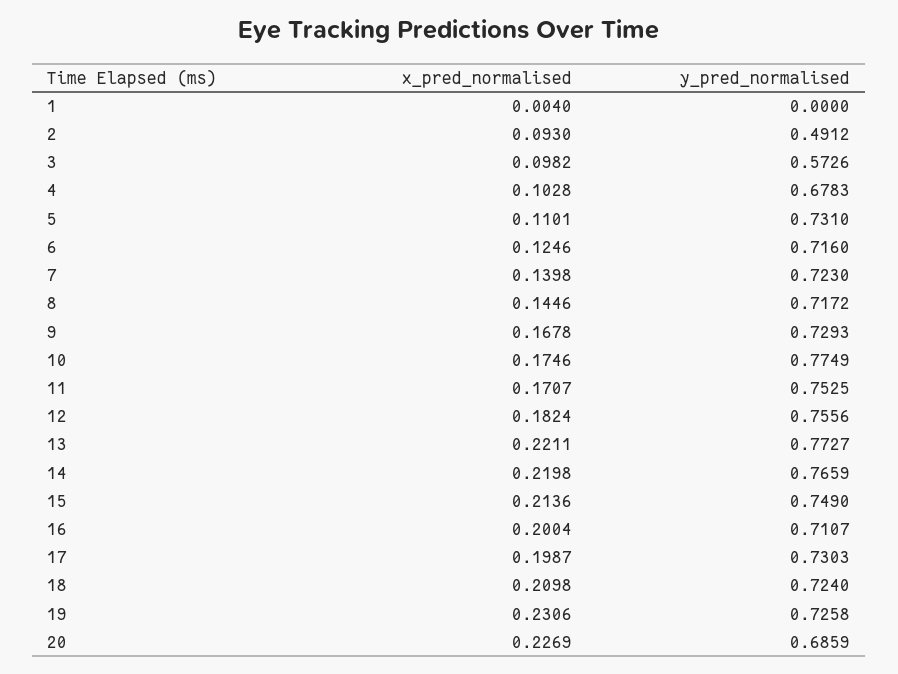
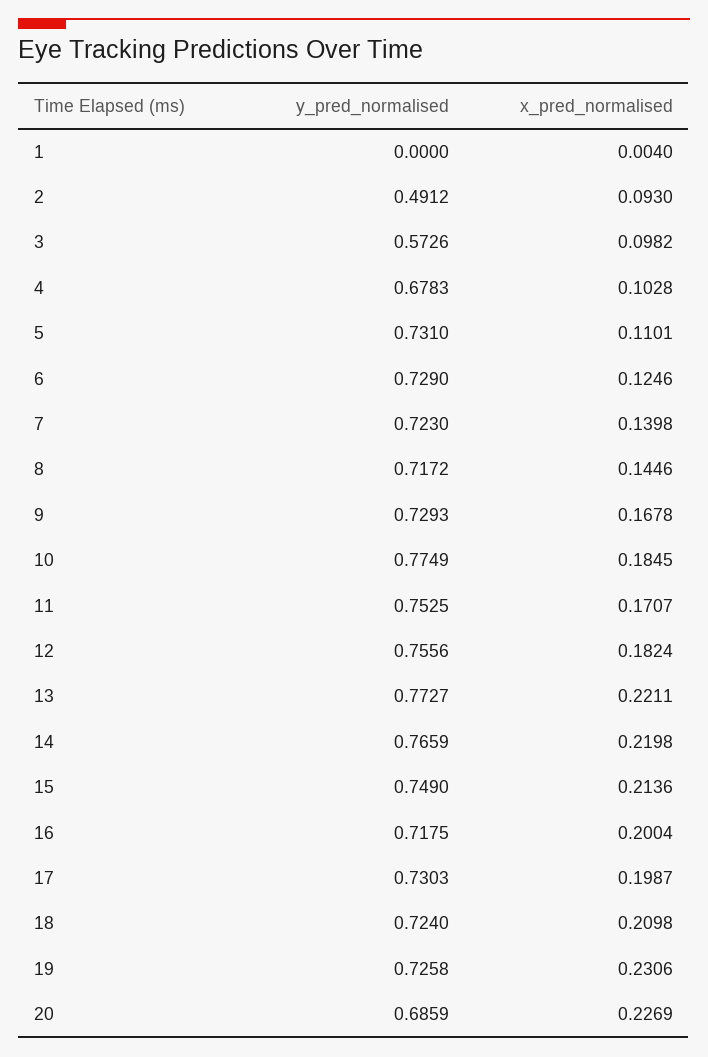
y_pred_normalised, 6: 0.716 -> 0.729
x_pred_normalised, 10: 0.1746 -> 0.1845
y_pred_normalised, 16: 0.7107 -> 0.7175

